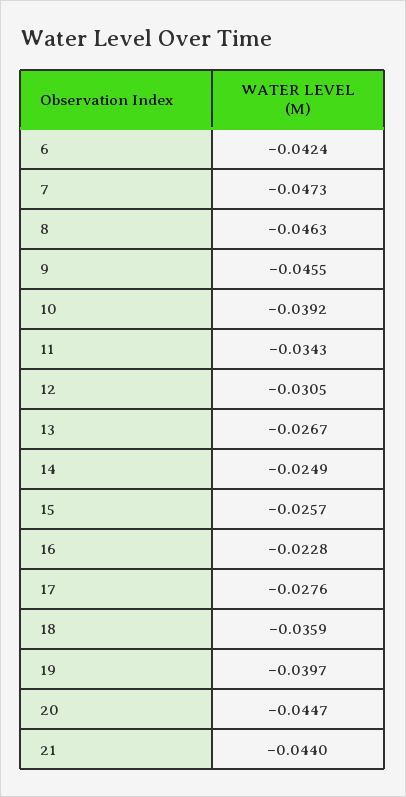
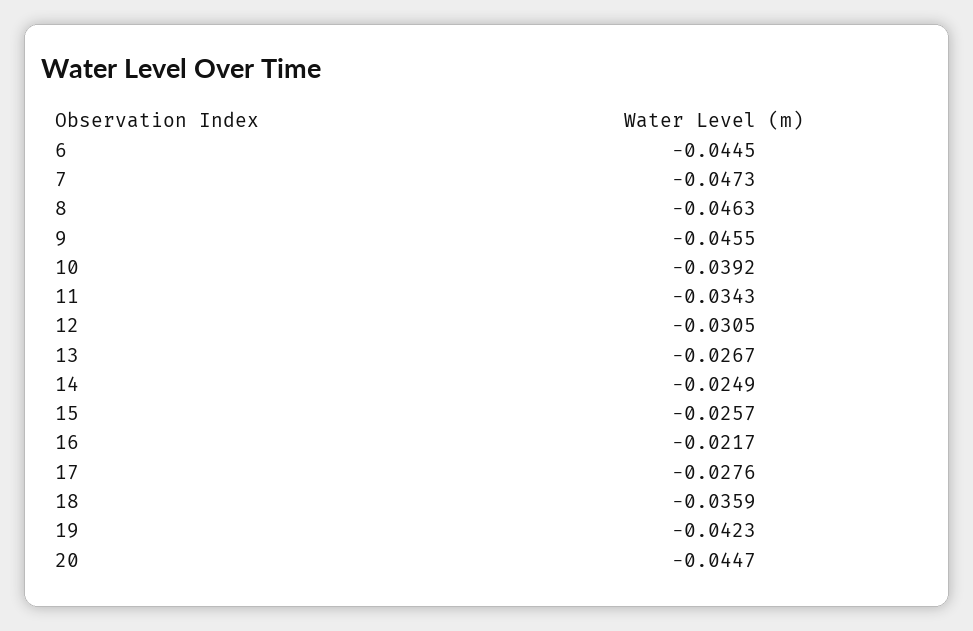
6: -0.0424 -> -0.0445
16: -0.0228 -> -0.0217
19: -0.0397 -> -0.0423
21: -0.044 -> none

